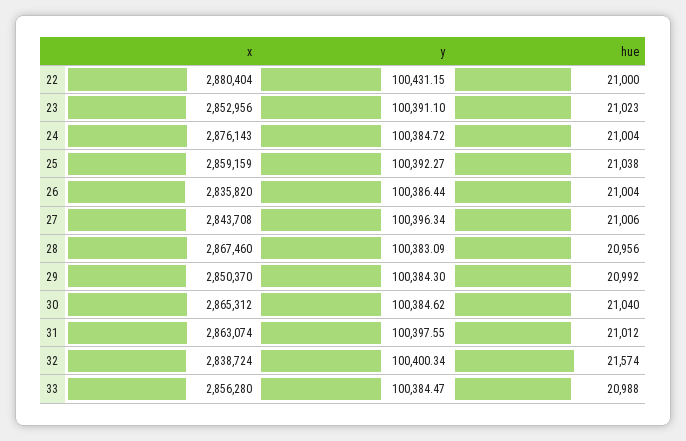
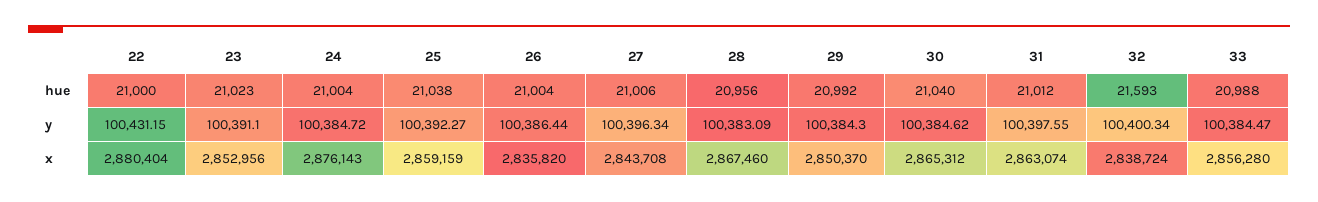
hue, 32: 21574 -> 21593

